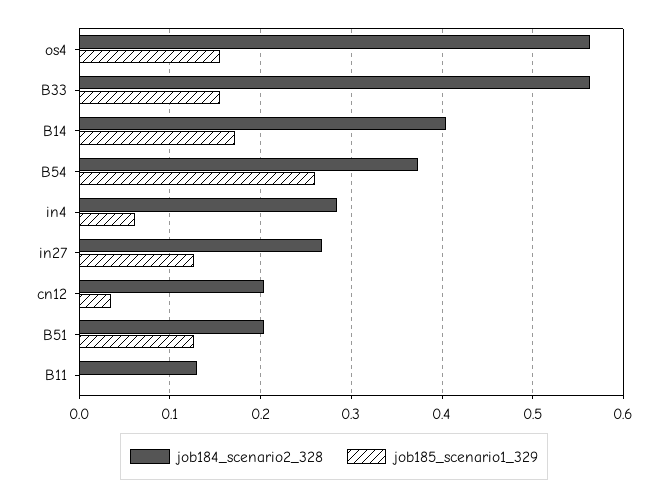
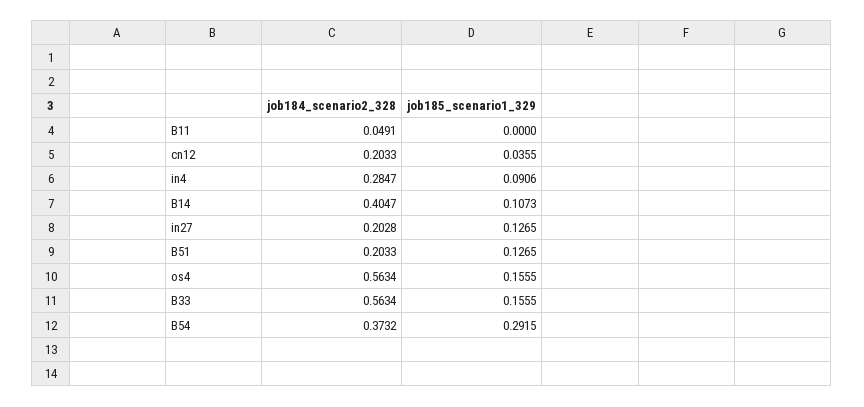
job185_scenario1_329, B14: 0.17 -> 0.1073
job185_scenario1_329, B54: 0.26 -> 0.2915
job185_scenario1_329, in4: 0.06 -> 0.0906
job184_scenario2_328, in27: 0.27 -> 0.2028
job184_scenario2_328, B11: 0.13 -> 0.0491

